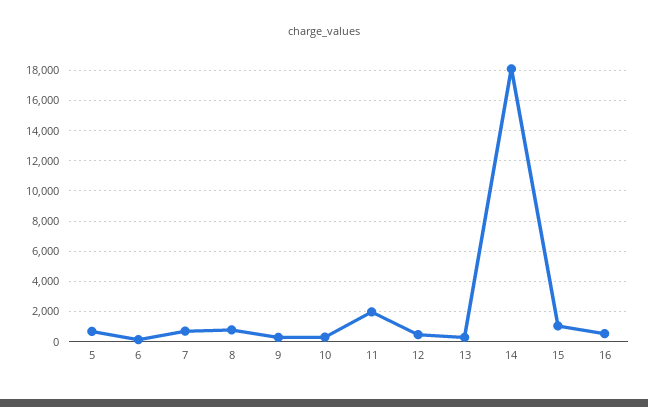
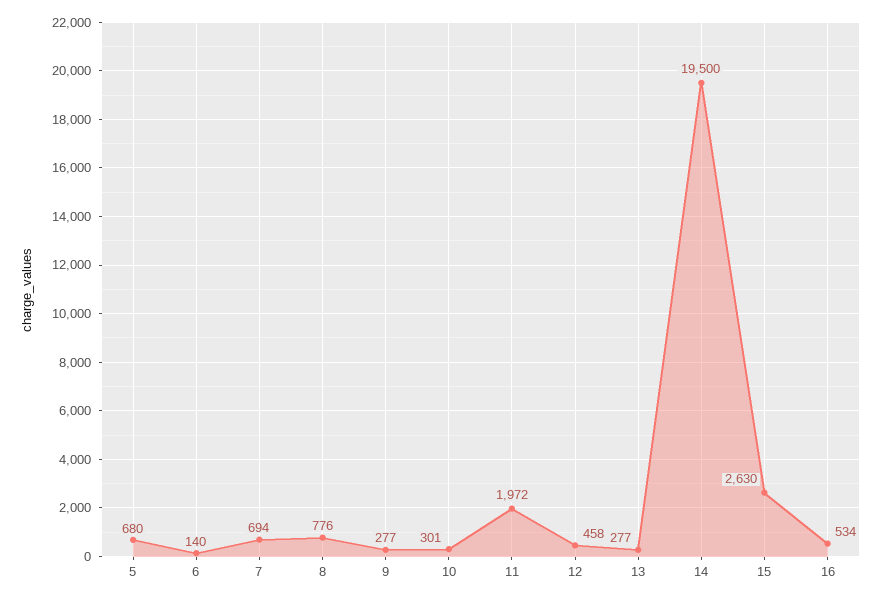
14: 18000 -> 19500
15: 1000 -> 2630

